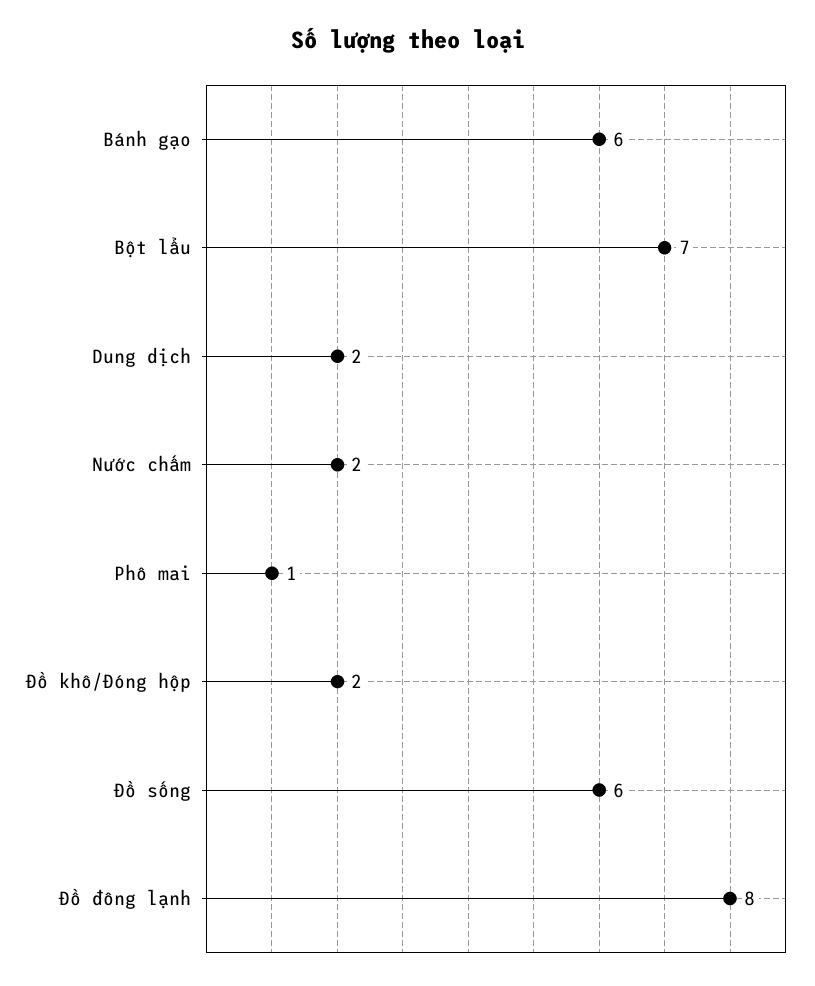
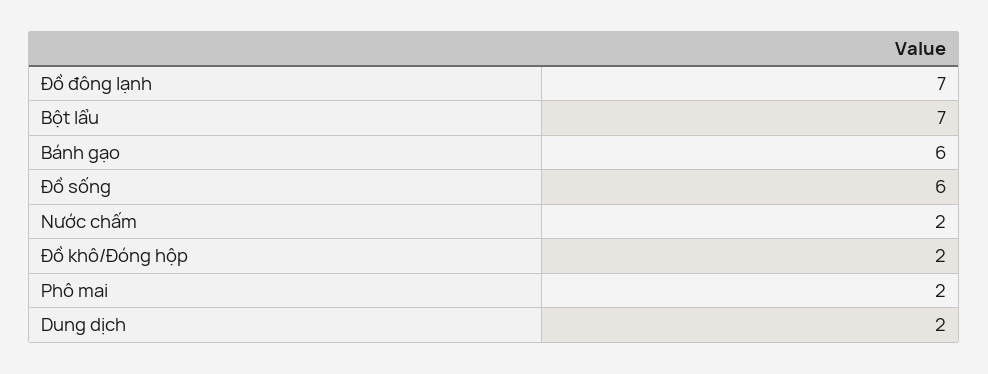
Phô mai: 1 -> 2
Đồ đông lạnh: 8 -> 7

